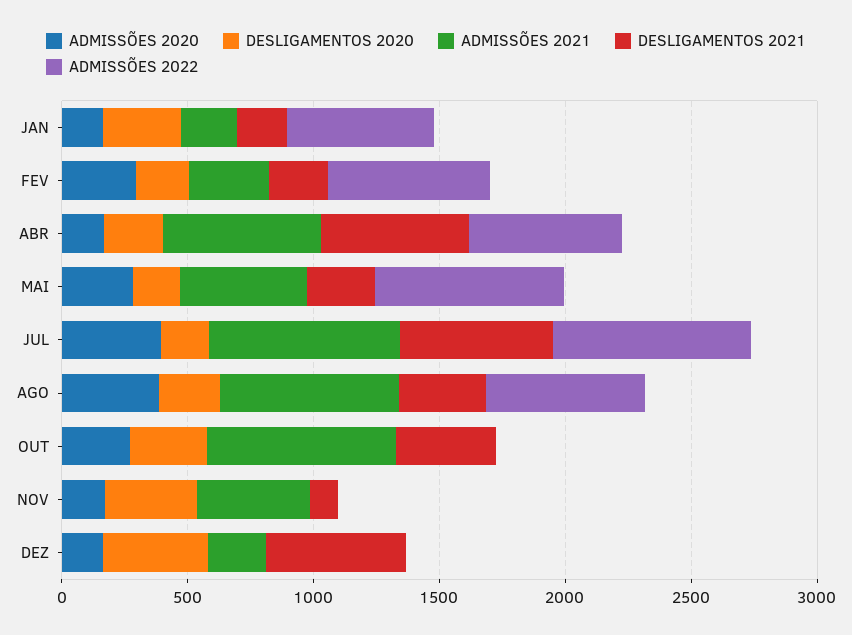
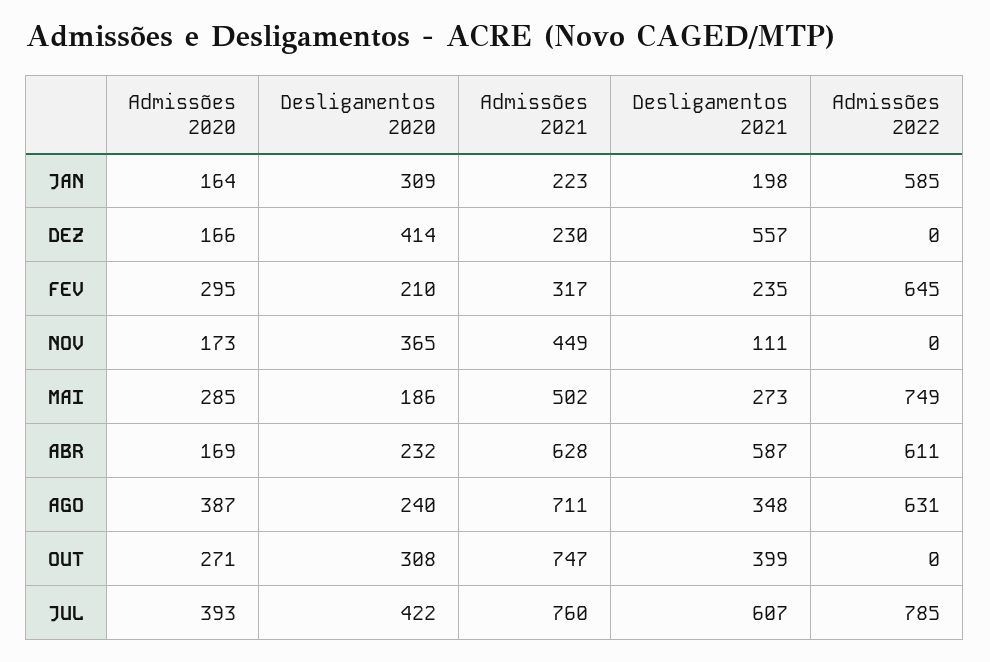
DESLIGAMENTOS 2020, JUL: 200 -> 422

